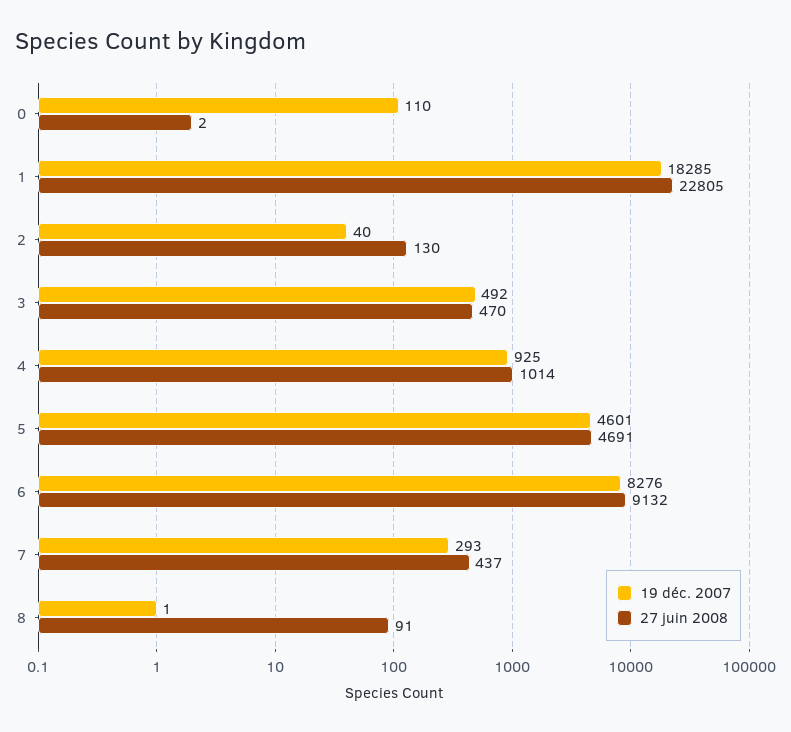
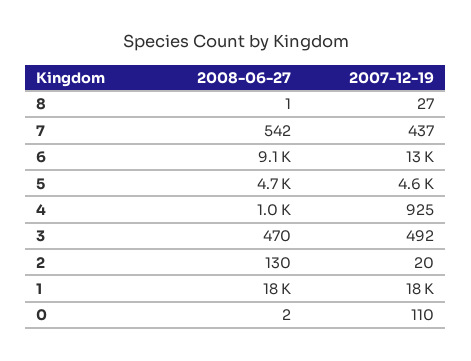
27 juin 2008, 1: 22805 -> 18000
19 déc. 2007, 2: 40 -> 20
19 déc. 2007, 6: 8276 -> 13000
19 déc. 2007, 7: 293 -> 437
27 juin 2008, 7: 437 -> 542
19 déc. 2007, 8: 1 -> 27
27 juin 2008, 8: 91 -> 1

